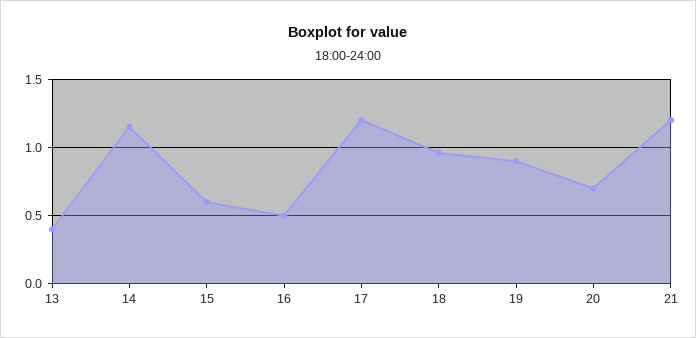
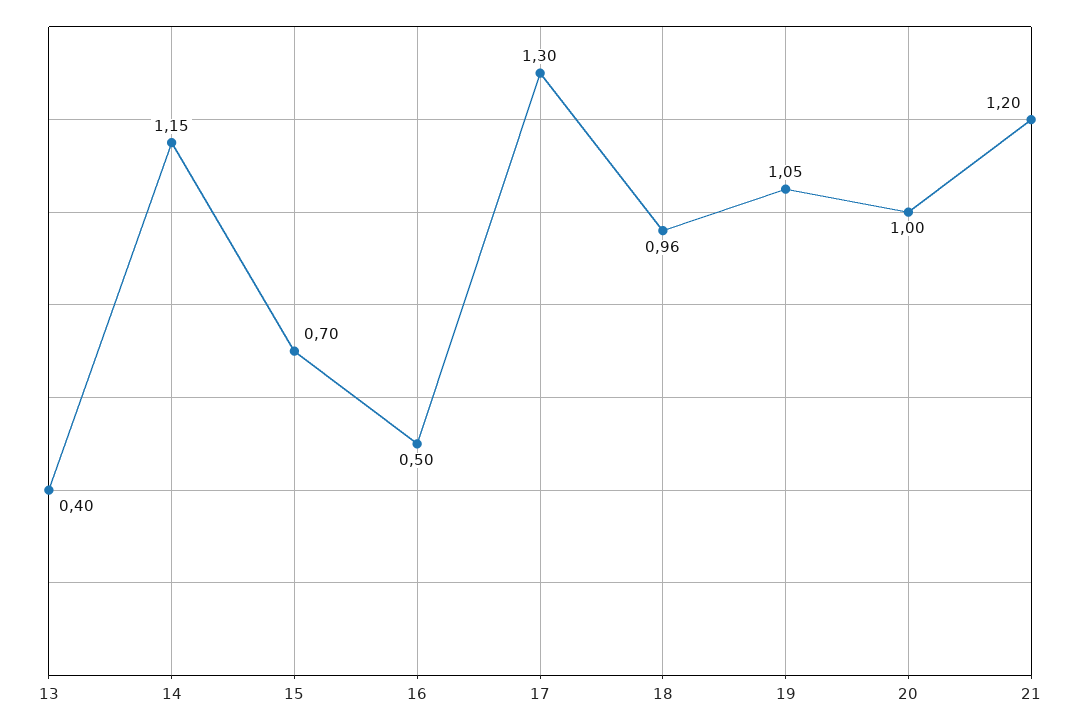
15: 0.6 -> 0.7
17: 1.2 -> 1.3
19: 0.9 -> 1.05
20: 0.7 -> 1

